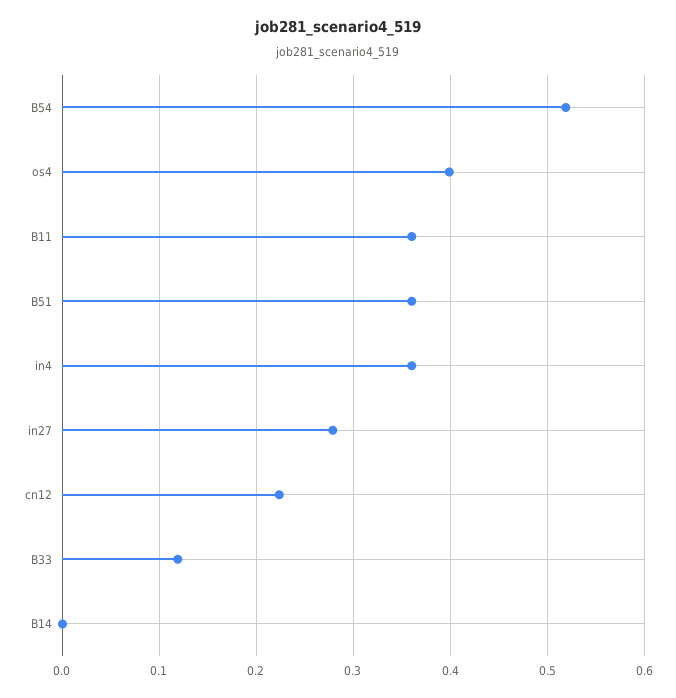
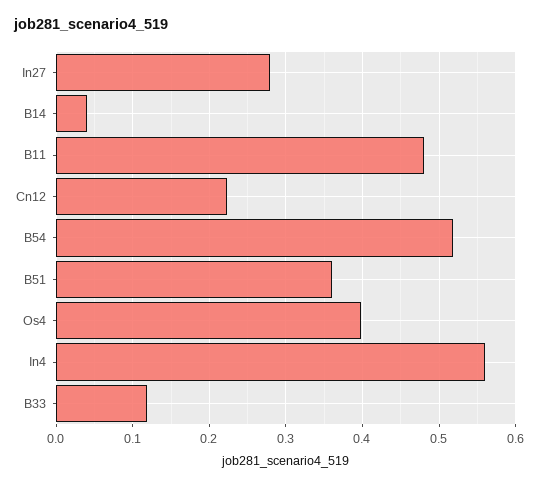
B11: 0.36 -> 0.48
in4: 0.36 -> 0.56
B14: 0 -> 0.04

